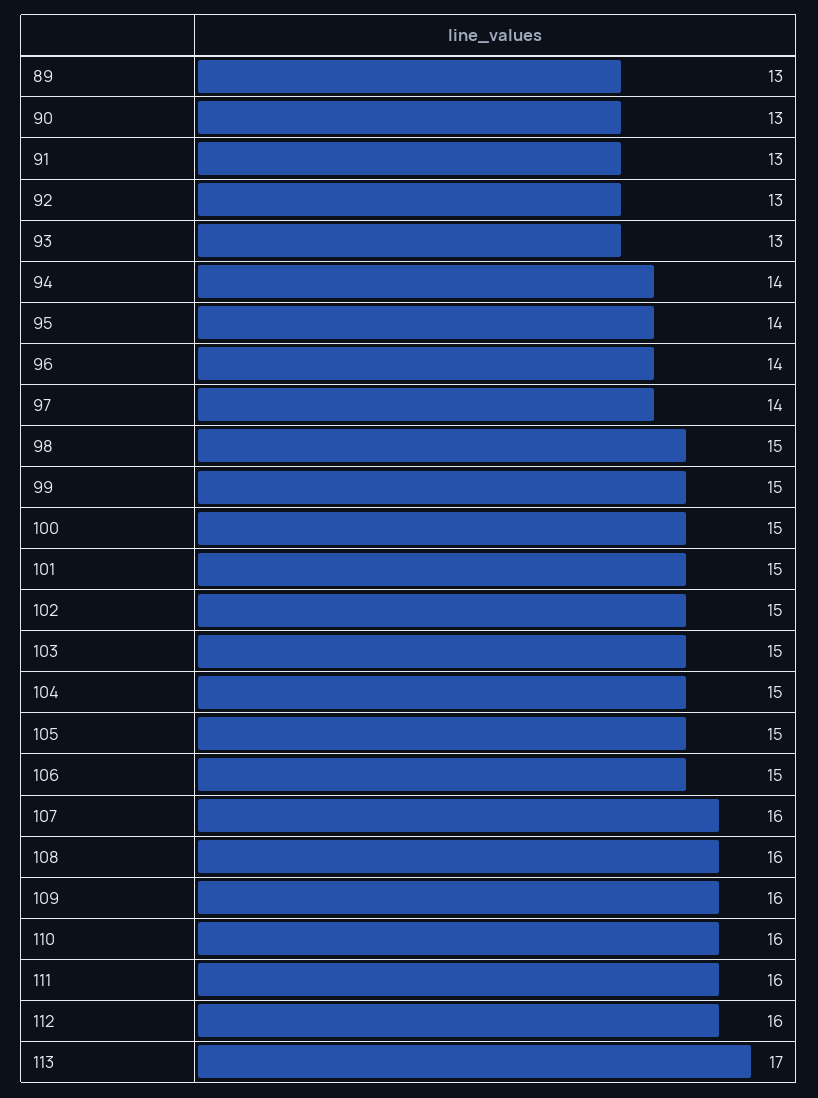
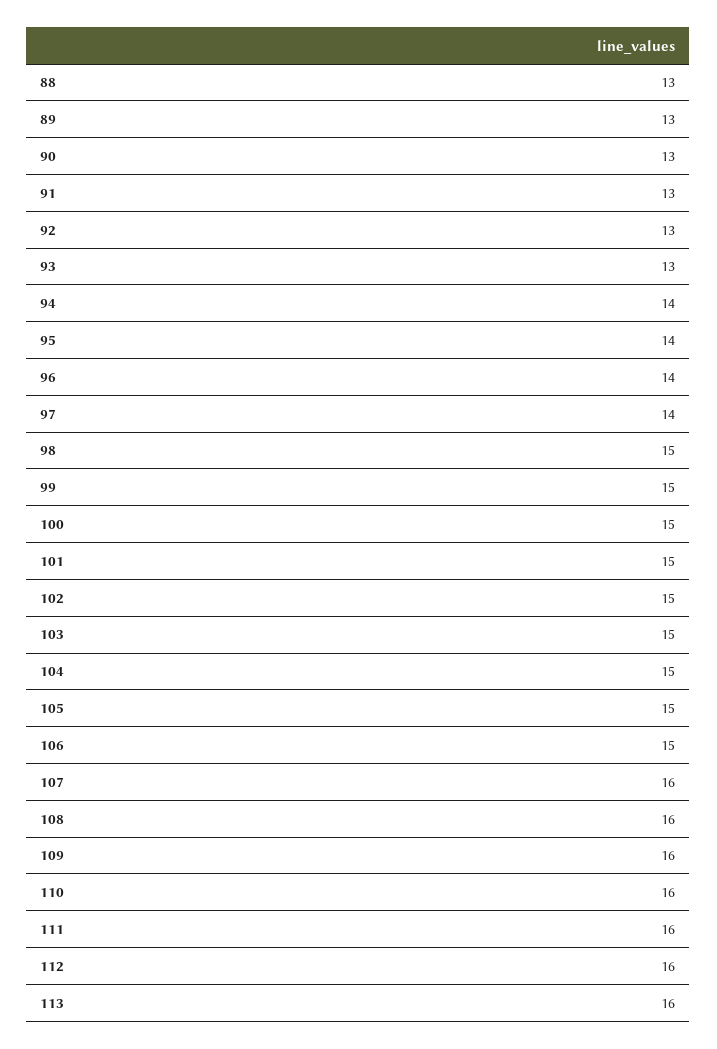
113: 17 -> 16
88: none -> 13

